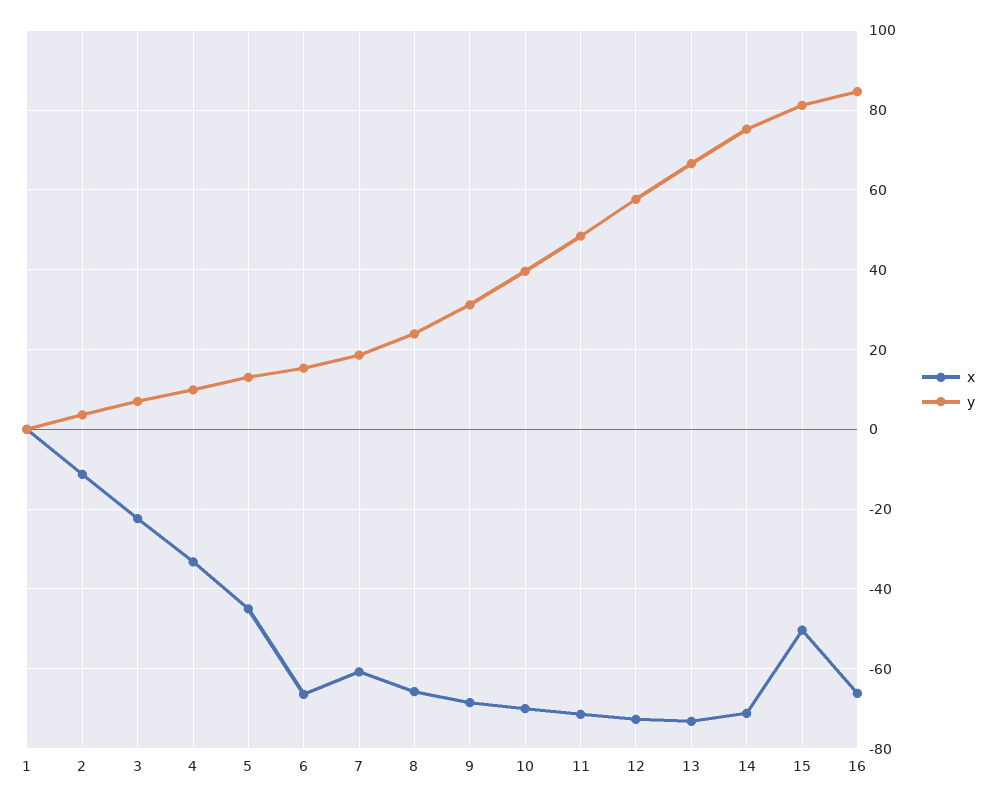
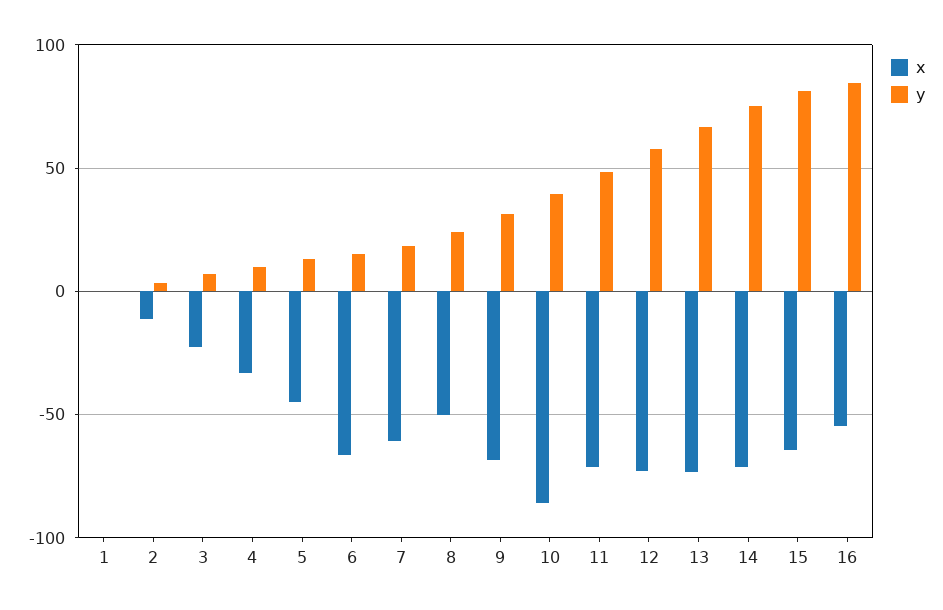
x, 8: -66 -> -50
x, 10: -70 -> -85
x, 15: -50 -> -65
x, 16: -66 -> -55

